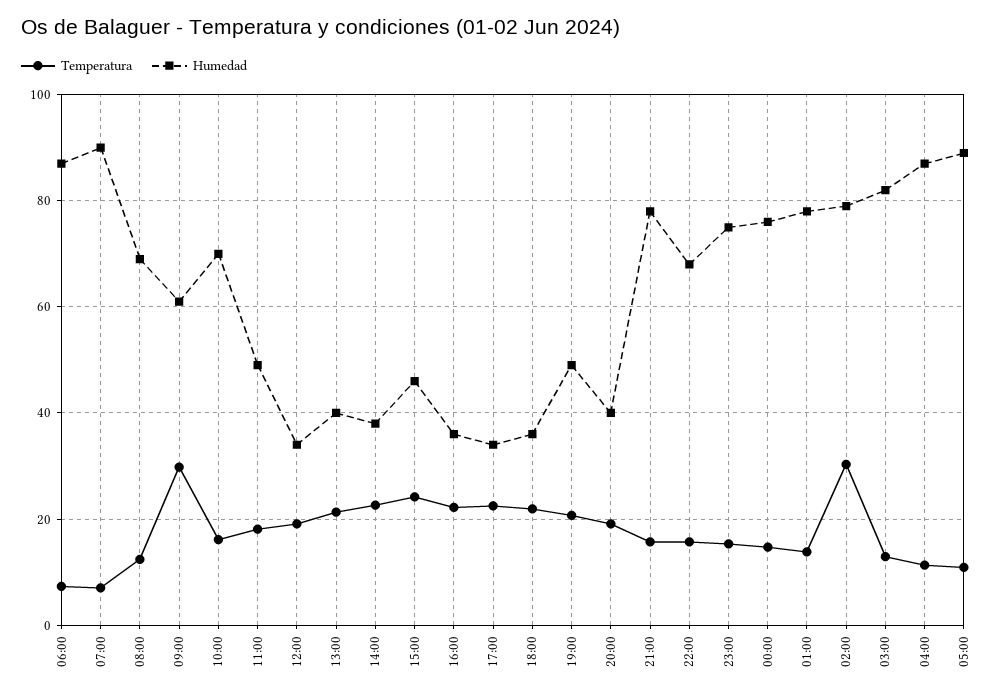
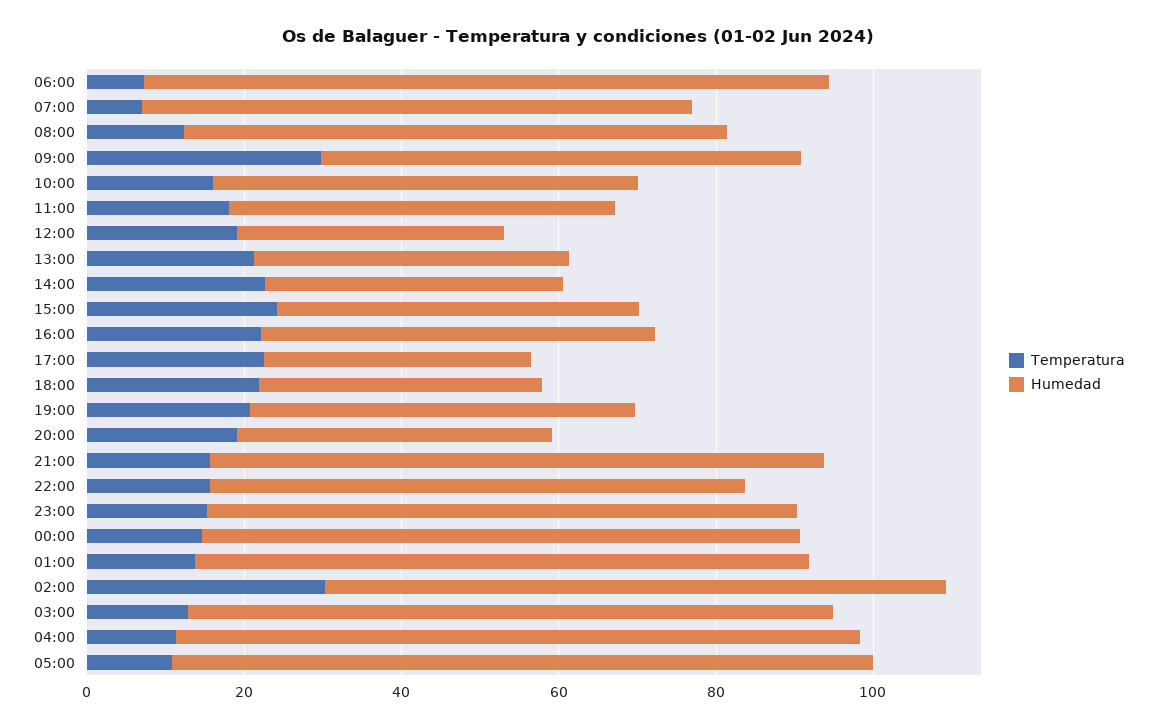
Humedad, 07:00: 90 -> 70
Humedad, 10:00: 70 -> 55
Humedad, 16:00: 36 -> 50

